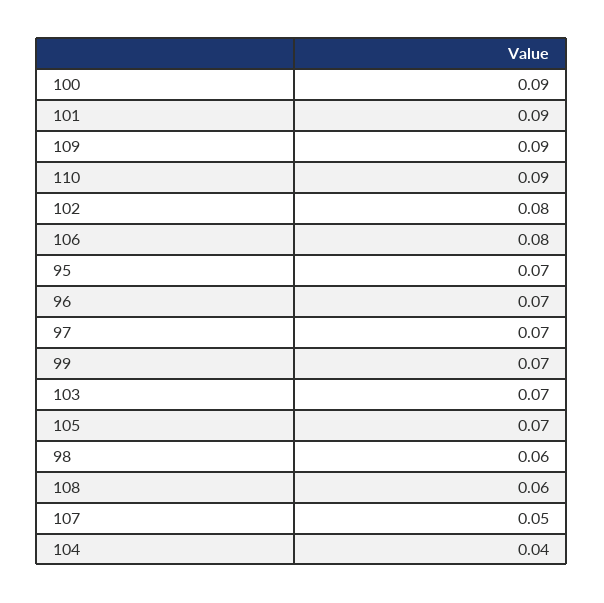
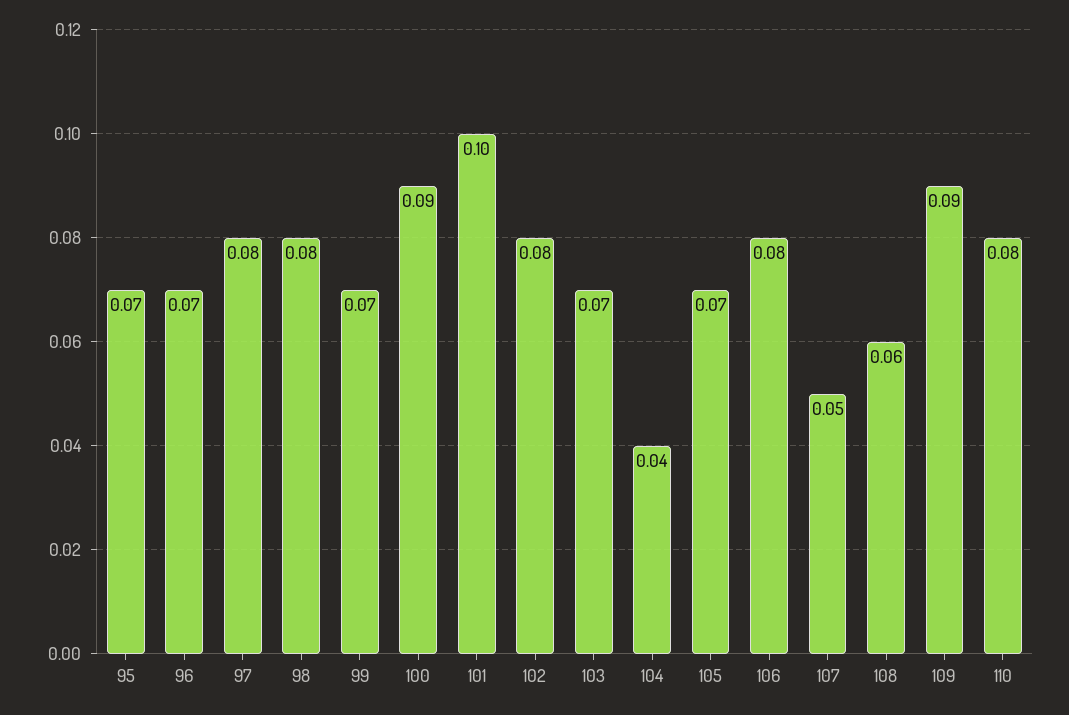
101: 0.09 -> 0.1
110: 0.09 -> 0.08
97: 0.07 -> 0.08
98: 0.06 -> 0.08

